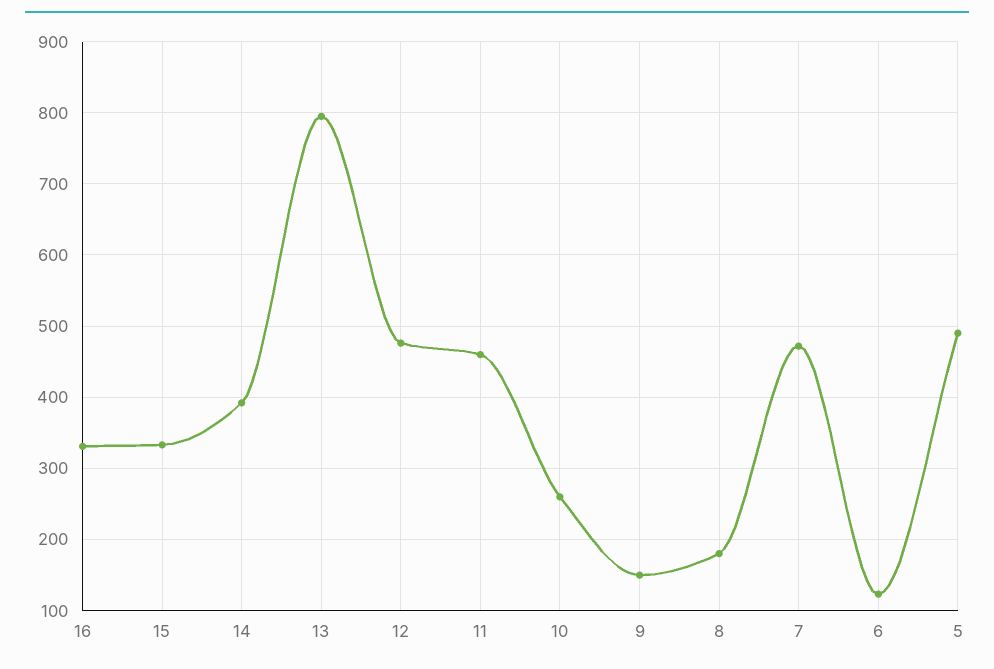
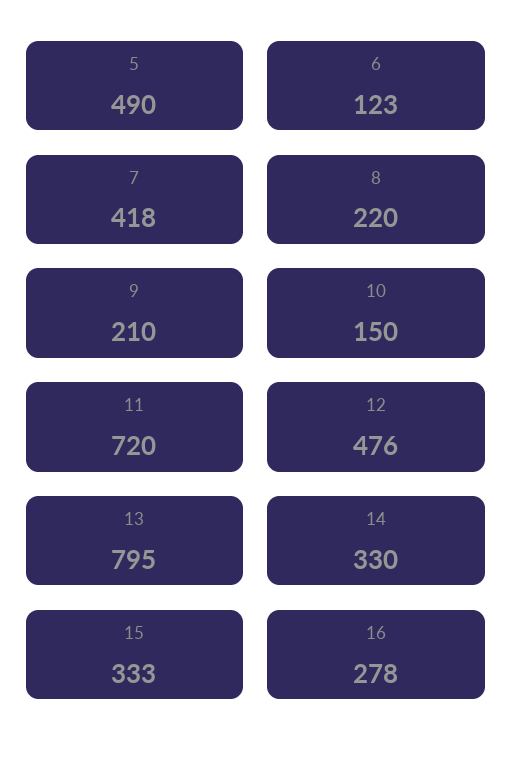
16: 330 -> 278
14: 390 -> 330
11: 460 -> 720
10: 260 -> 150
9: 150 -> 210
8: 180 -> 220
7: 470 -> 418

